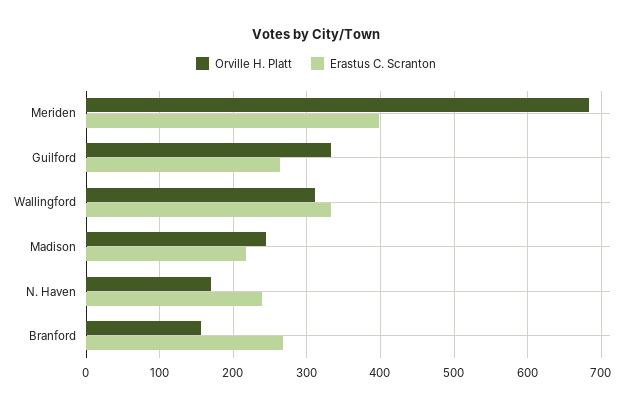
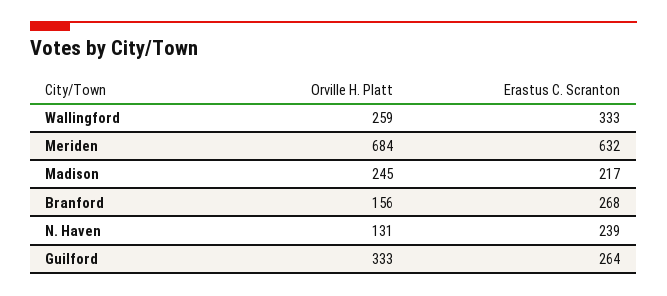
Erastus C. Scranton, Meriden: 400 -> 632
Orville H. Platt, Wallingford: 310 -> 259
Orville H. Platt, N. Haven: 170 -> 131

